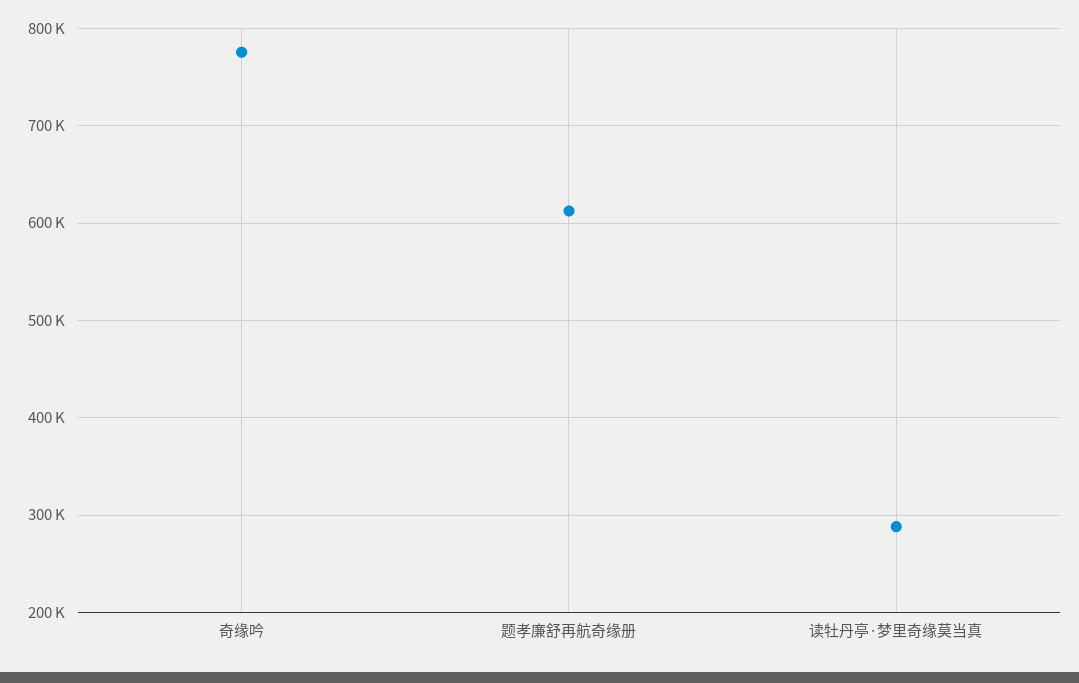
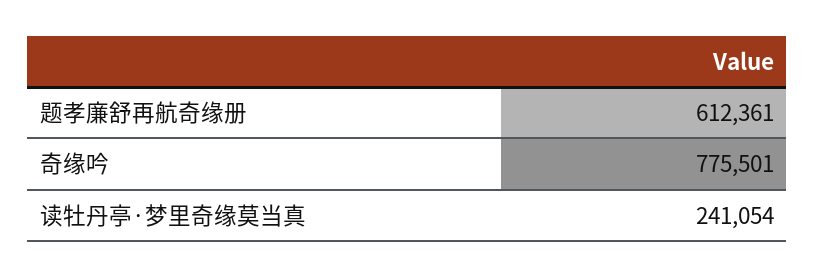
读牡丹亭·梦里奇缘莫当真: 290000 -> 241054

